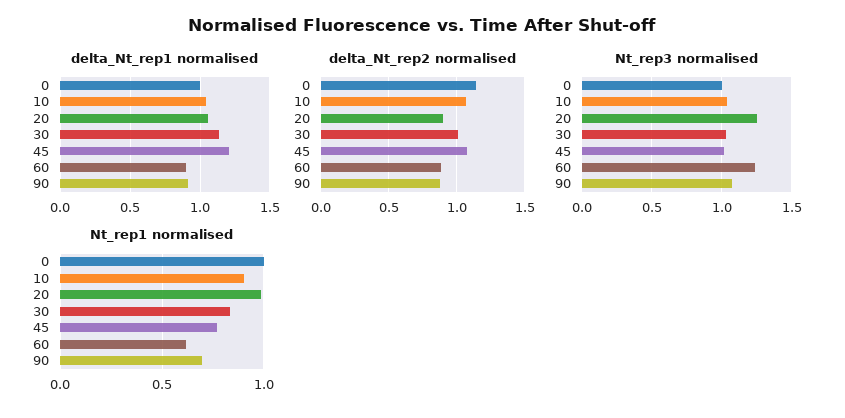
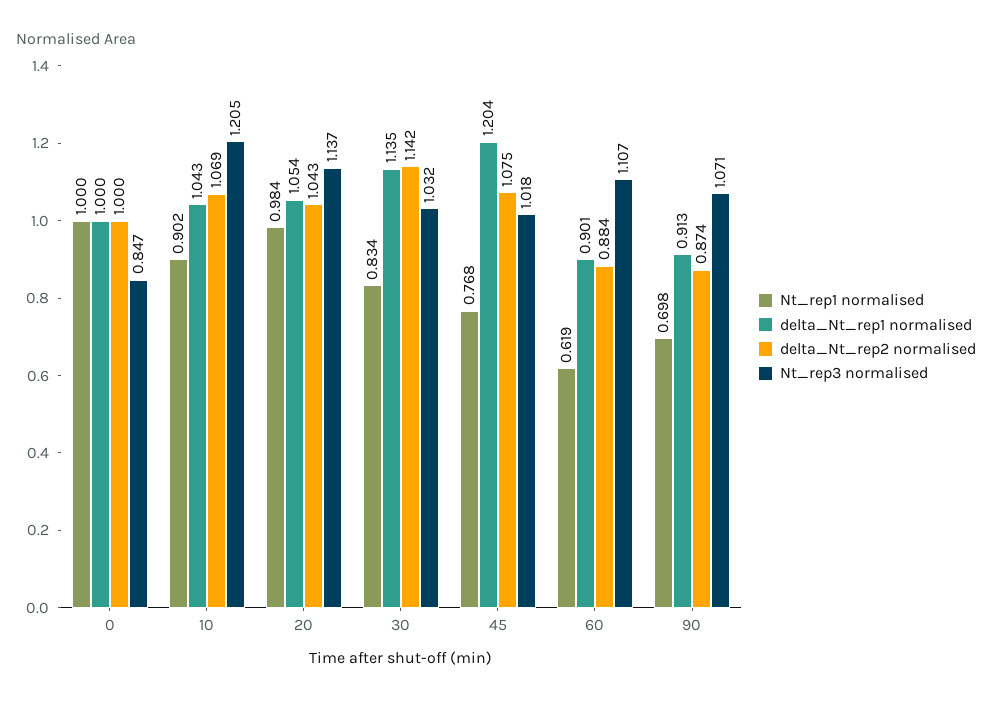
delta_Nt_rep2 normalised, 0: 1.15 -> 1
delta_Nt_rep2 normalised, 20: 0.9 -> 1.043
delta_Nt_rep2 normalised, 30: 1 -> 1.142
Nt_rep3 normalised, 0: 1 -> 0.847
Nt_rep3 normalised, 10: 1.05 -> 1.205
Nt_rep3 normalised, 20: 1.25 -> 1.137
Nt_rep3 normalised, 60: 1.25 -> 1.107

